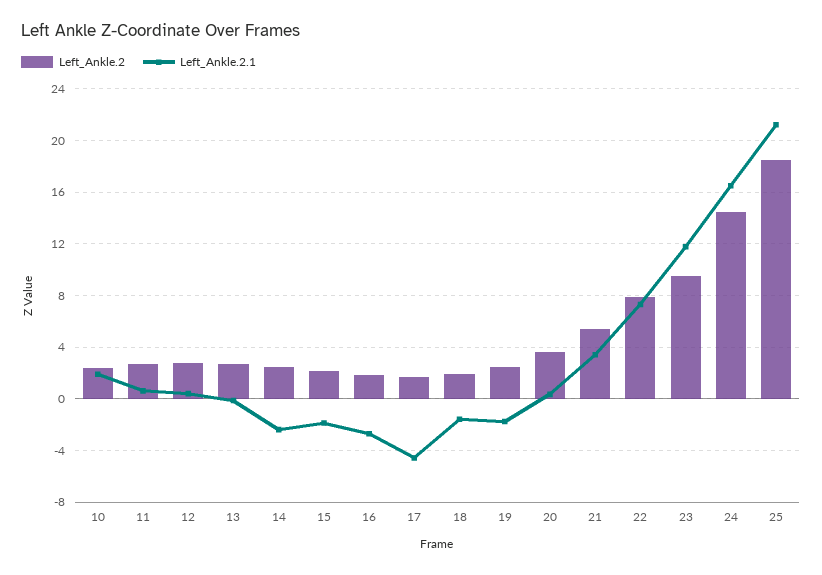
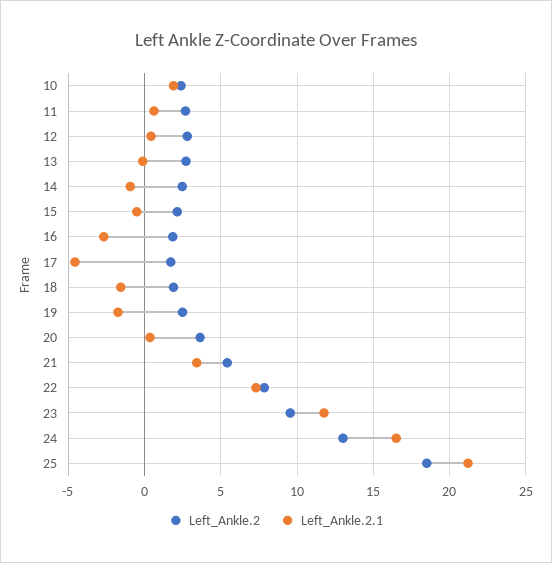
Left_Ankle.2.1, 14: -2.5 -> -1
Left_Ankle.2.1, 15: -2 -> -0.5
Left_Ankle.2, 24: 14.5 -> 13

